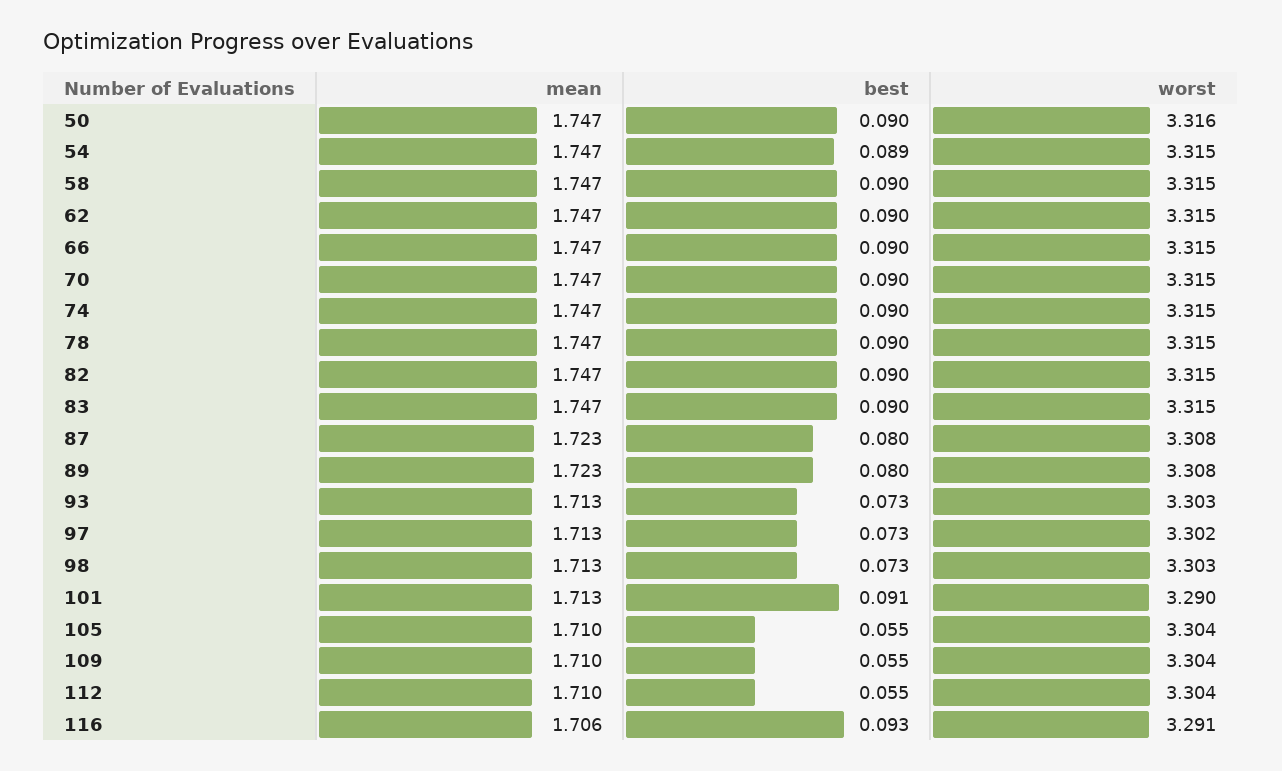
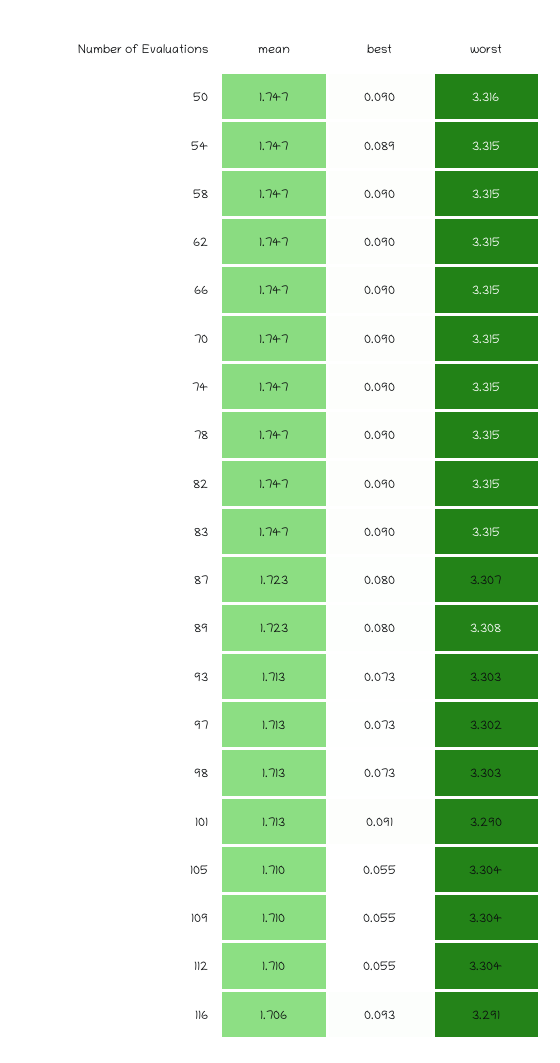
worst, 87: 3.308 -> 3.307

